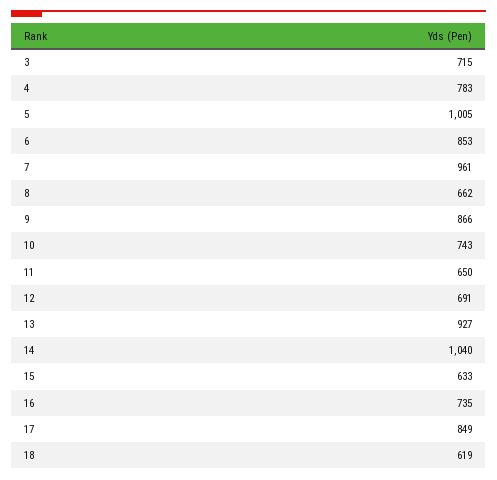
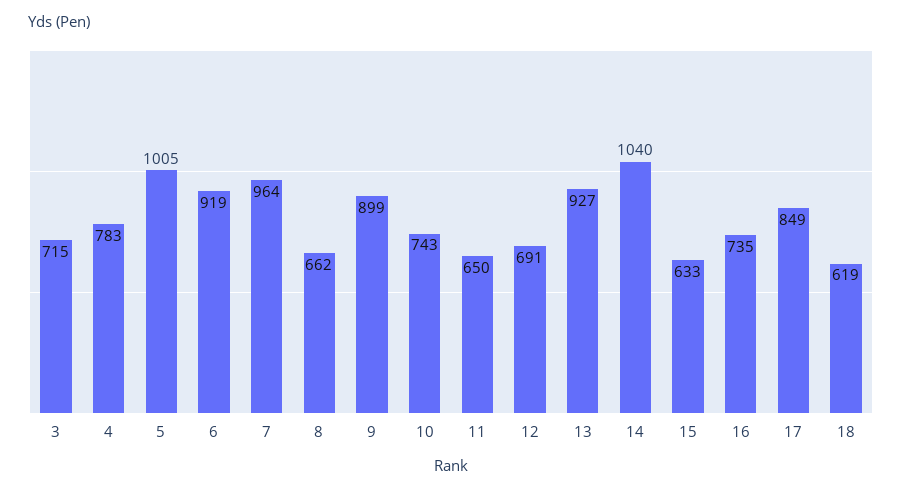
6: 853 -> 919
7: 961 -> 964
9: 866 -> 899

